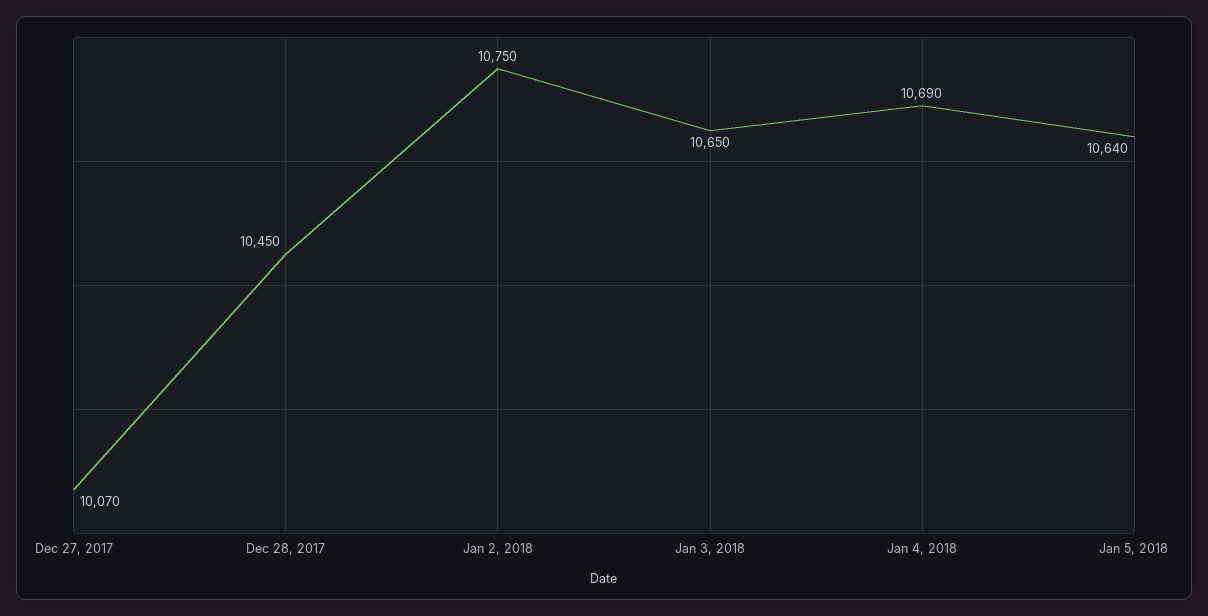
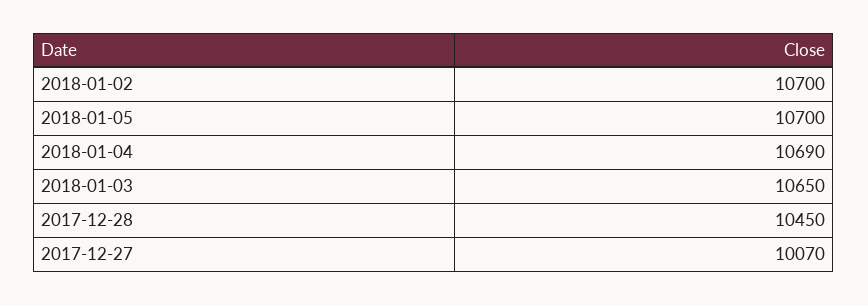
Jan 2, 2018: 10750 -> 10700
Jan 5, 2018: 10640 -> 10700

